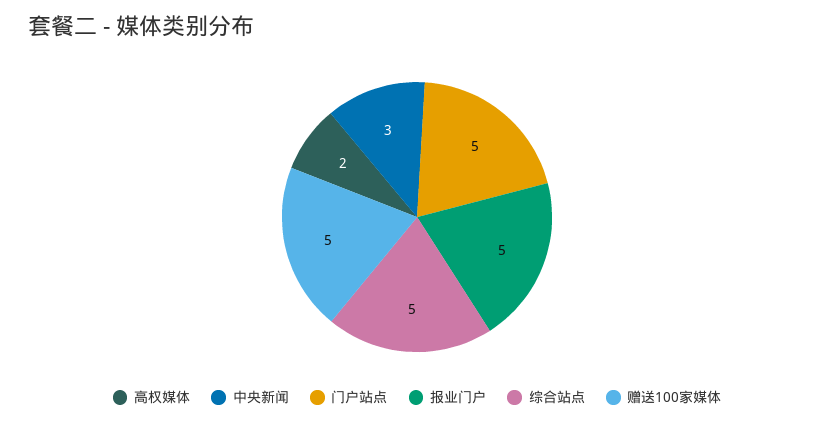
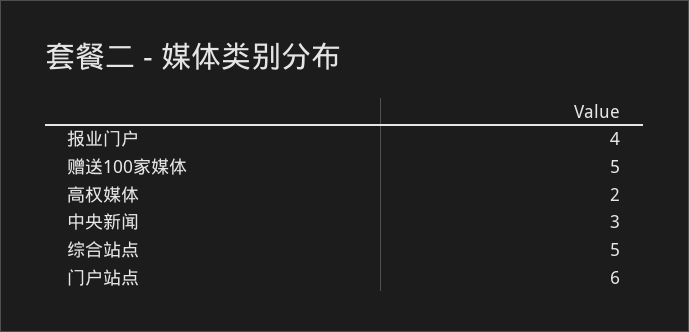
门户站点: 5 -> 6
报业门户: 5 -> 4

